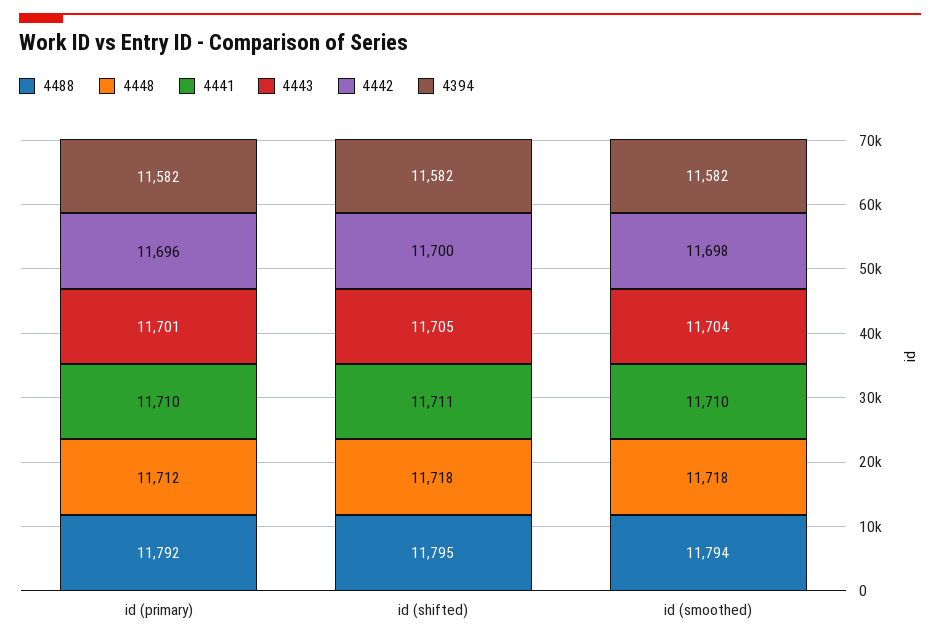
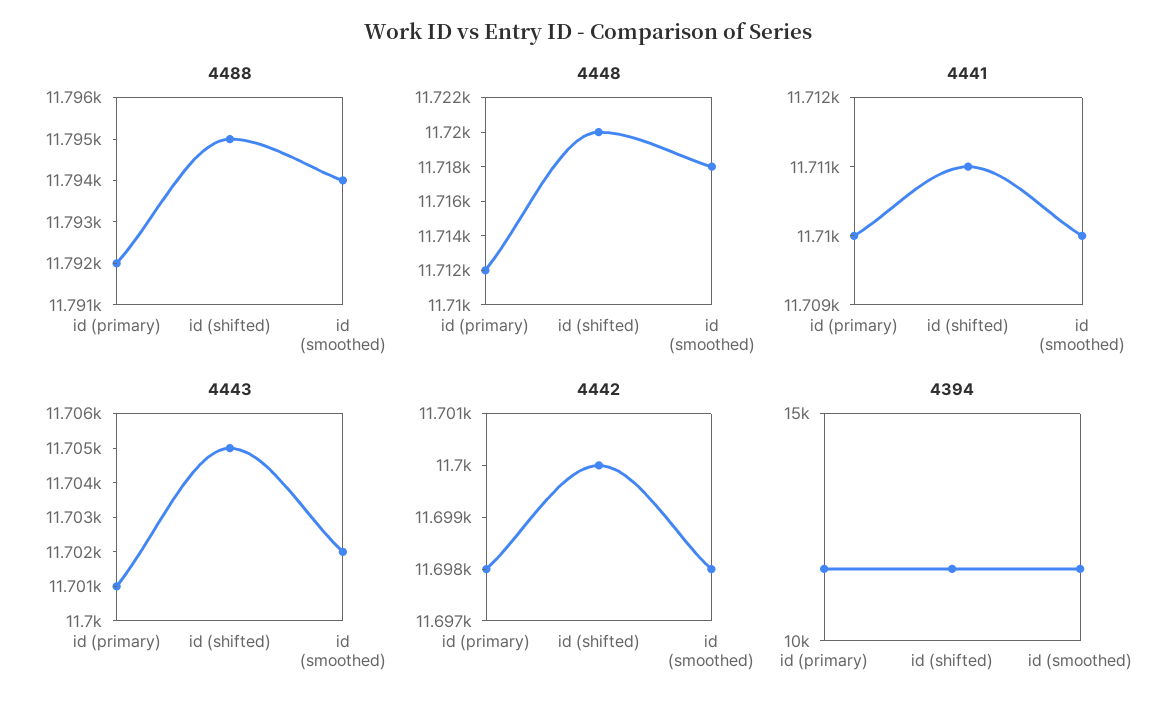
4442, id (primary): 11696 -> 11698
4448, id (shifted): 11718 -> 11720
4443, id (smoothed): 11704 -> 11702

